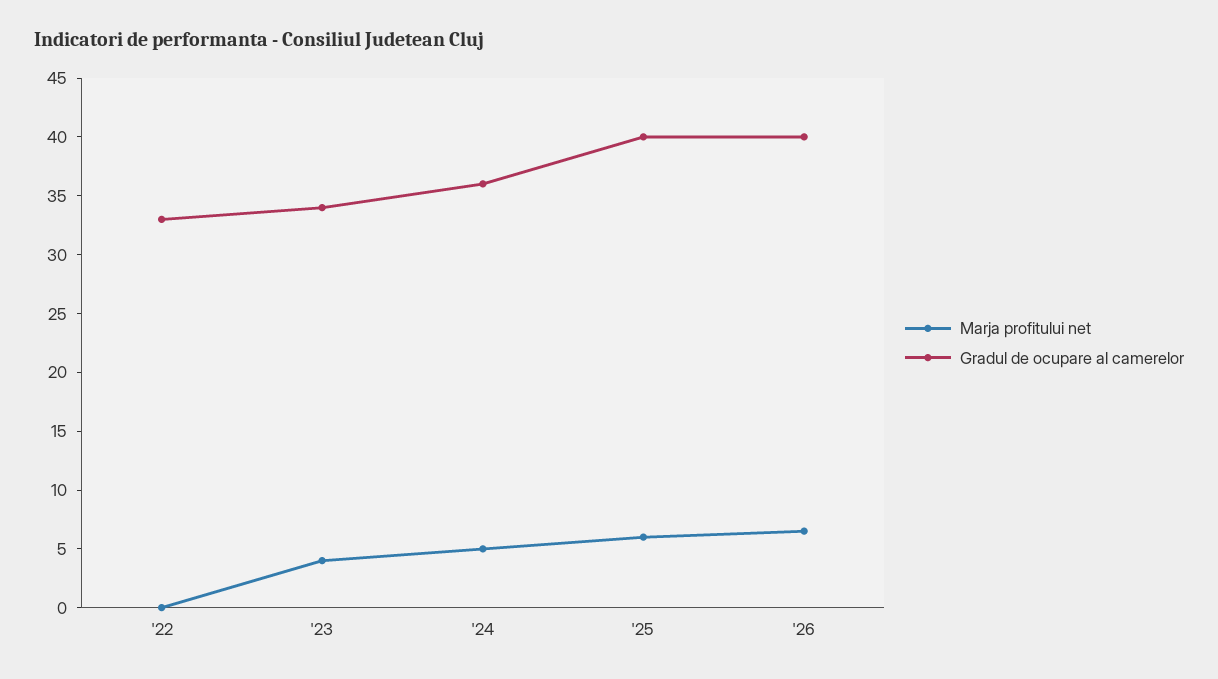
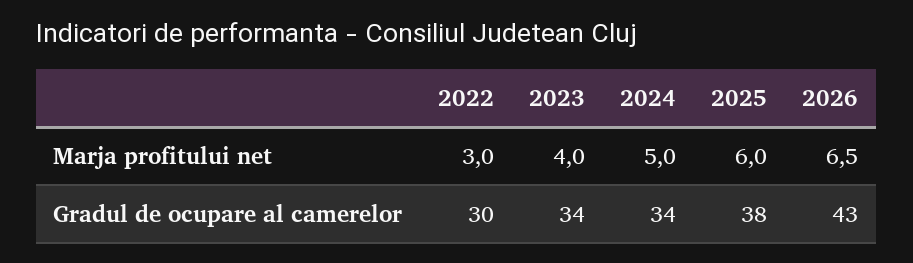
Marja profitului net, '22: 0 -> 3
Gradul de ocupare al camerelor, '22: 33 -> 30
Gradul de ocupare al camerelor, '24: 36 -> 34
Gradul de ocupare al camerelor, '25: 40 -> 38
Gradul de ocupare al camerelor, '26: 40 -> 43

